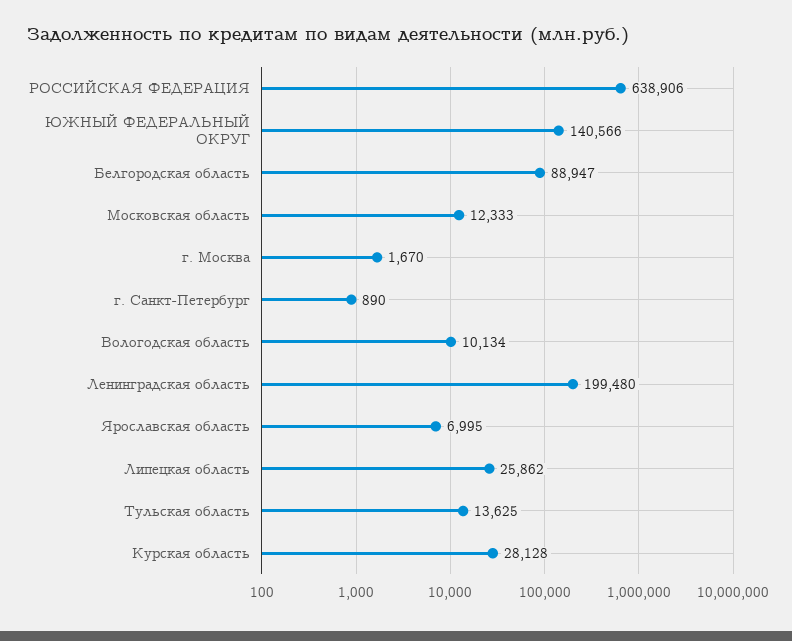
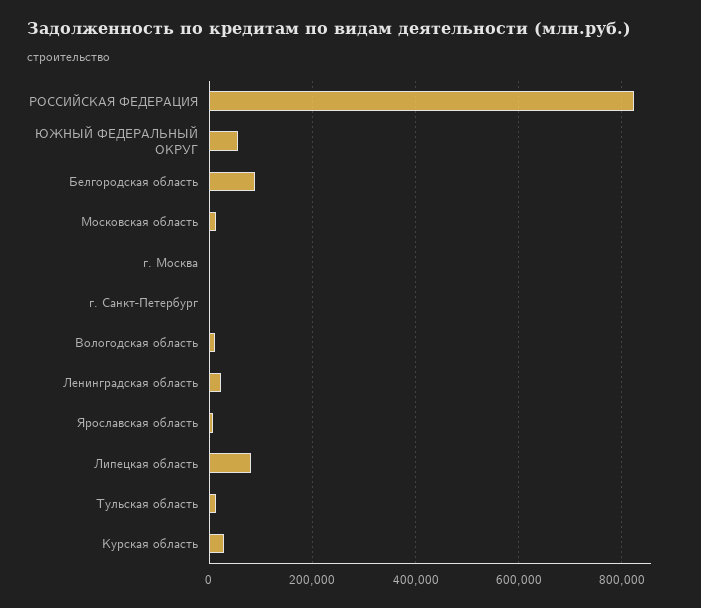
РОССИЙСКАЯ ФЕДЕРАЦИЯ: 638906 -> 820000
ЮЖНЫЙ ФЕДЕРАЛЬНЫЙ ОКРУГ: 140566 -> 60000
Ленинградская область: 199480 -> 20000
Липецкая область: 25862 -> 80000

